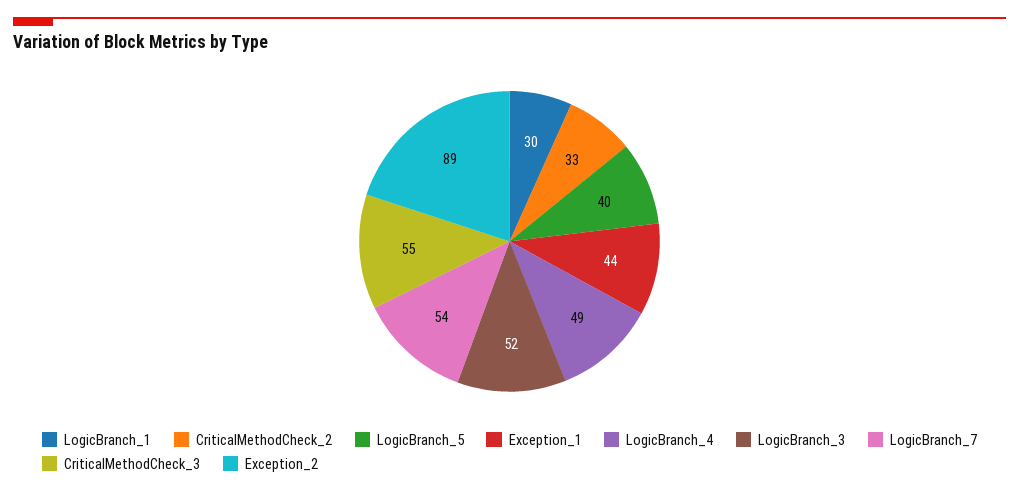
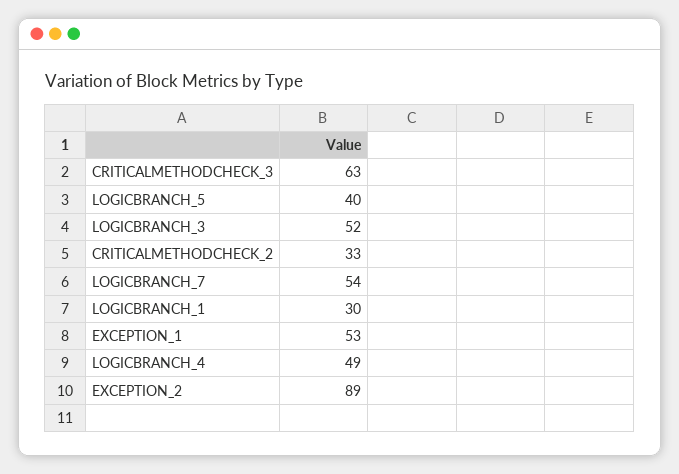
Exception_1: 44 -> 53
CriticalMethodCheck_3: 55 -> 63

